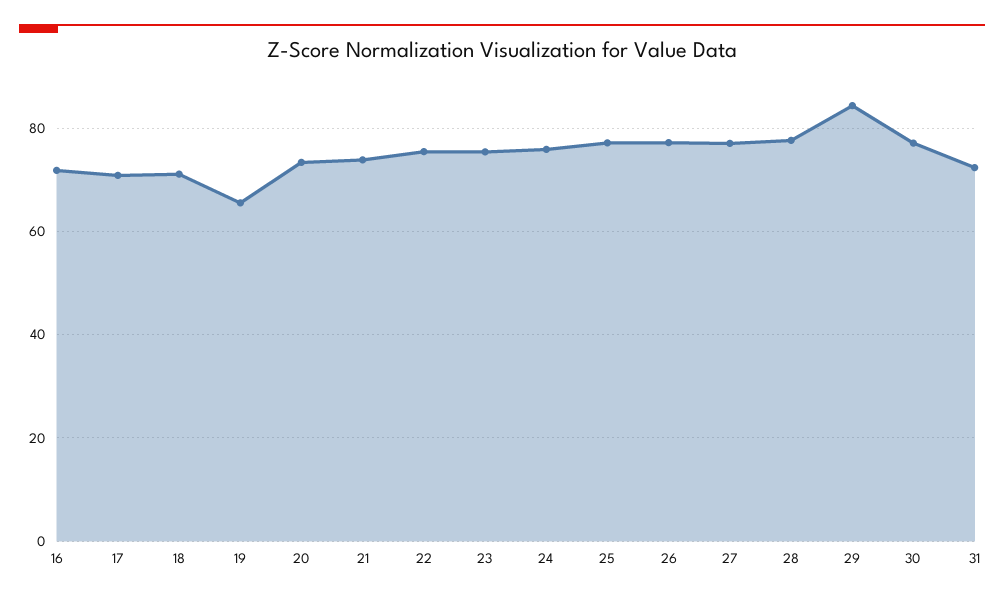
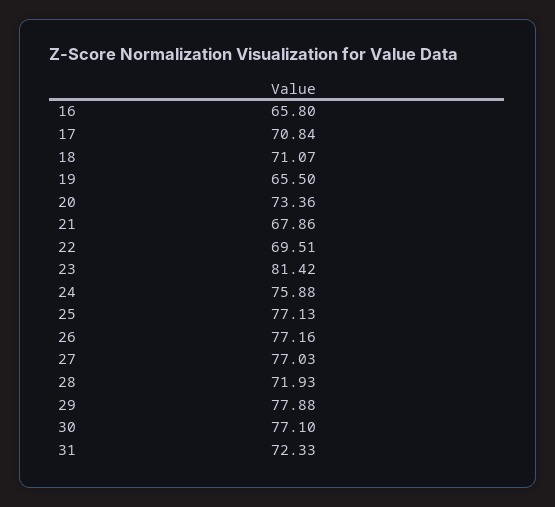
16: 72 -> 65.8
21: 74 -> 67.86
22: 76 -> 69.51
23: 76 -> 81.42
28: 78 -> 71.93
29: 84 -> 77.88

